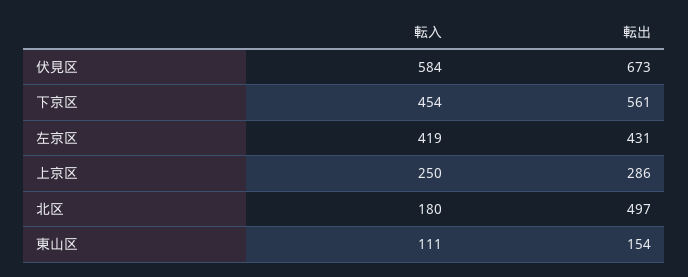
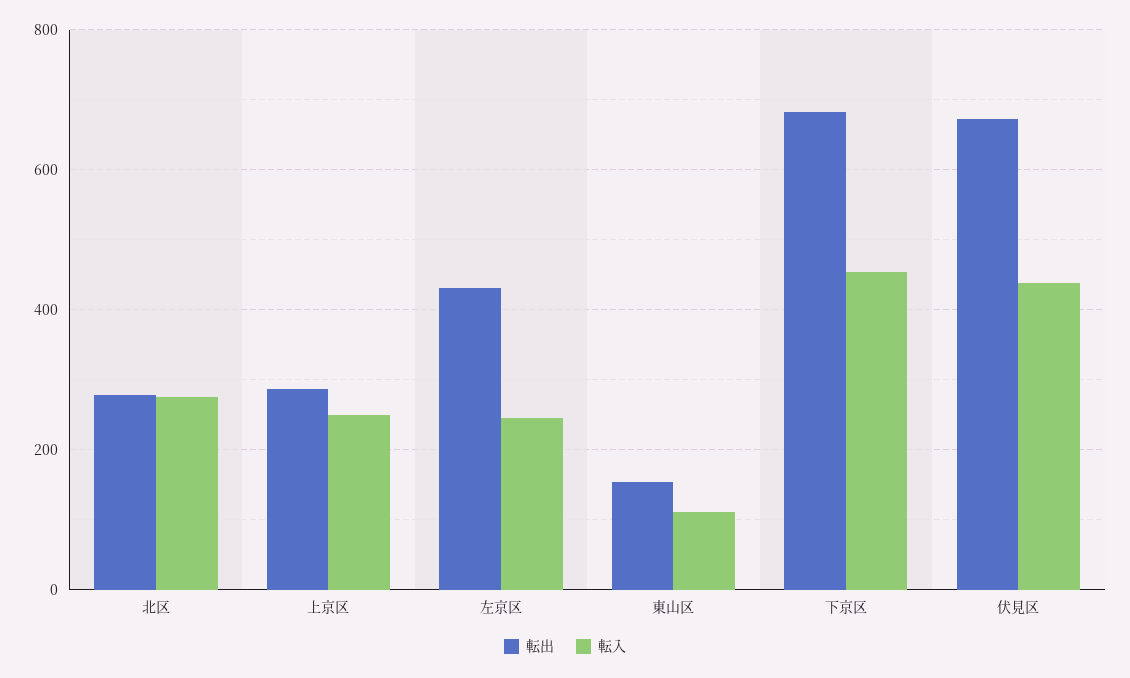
転入, 伏見区: 584 -> 440
転出, 下京区: 561 -> 680
転入, 左京区: 419 -> 240
転入, 北区: 180 -> 280
転出, 北区: 497 -> 280

